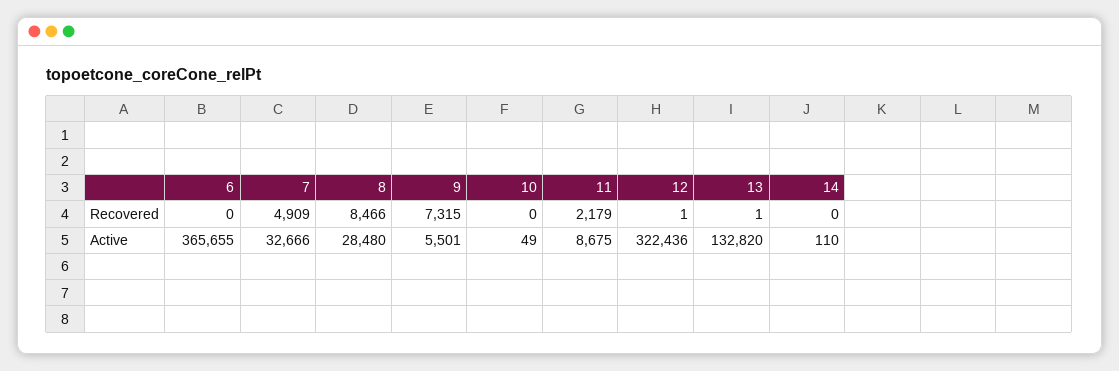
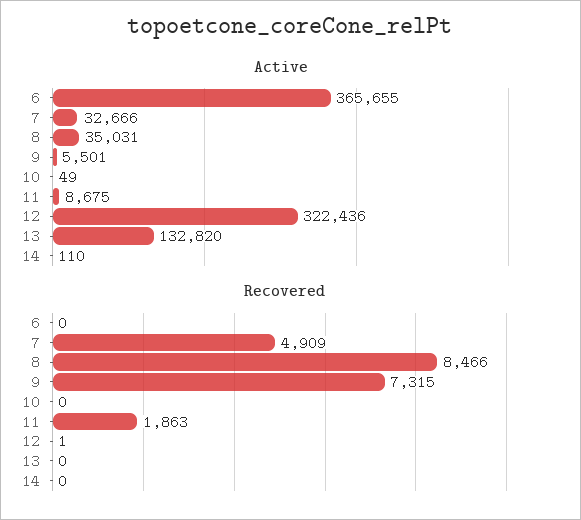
Recovered, 11: 2179 -> 1863
Recovered, 13: 1 -> 0
Active, 8: 28480 -> 35031

